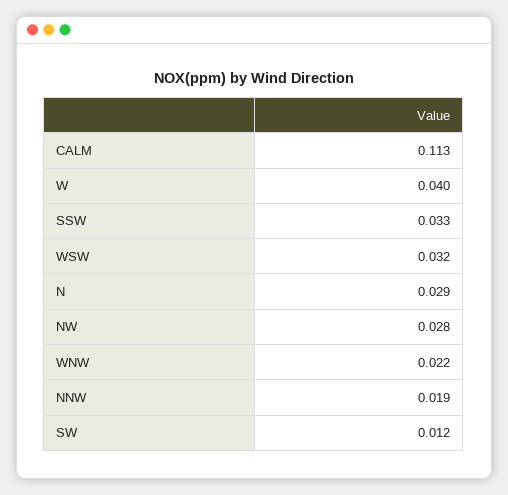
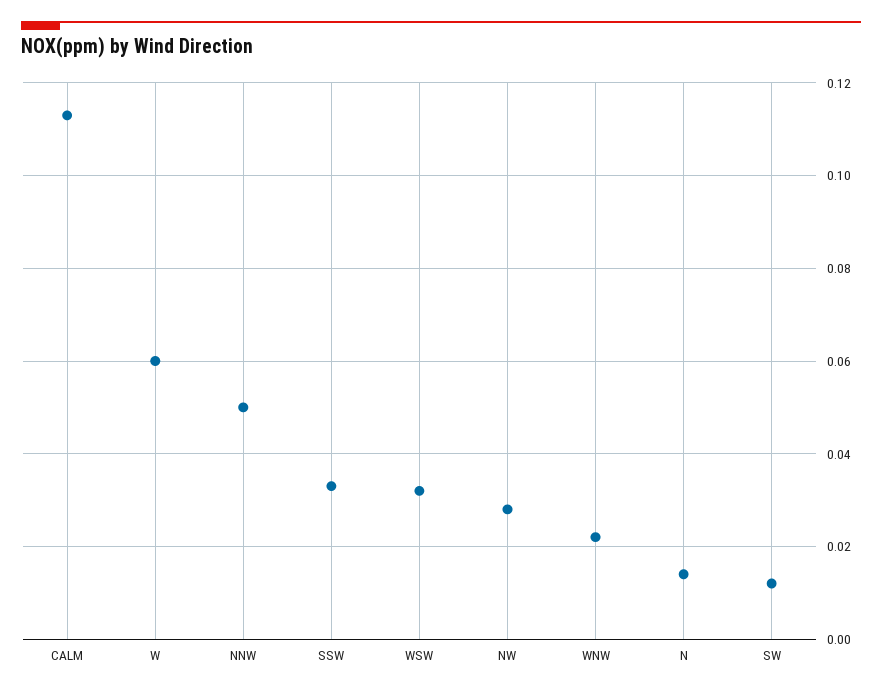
W: 0.04 -> 0.06
N: 0.029 -> 0.015
NNW: 0.019 -> 0.05

